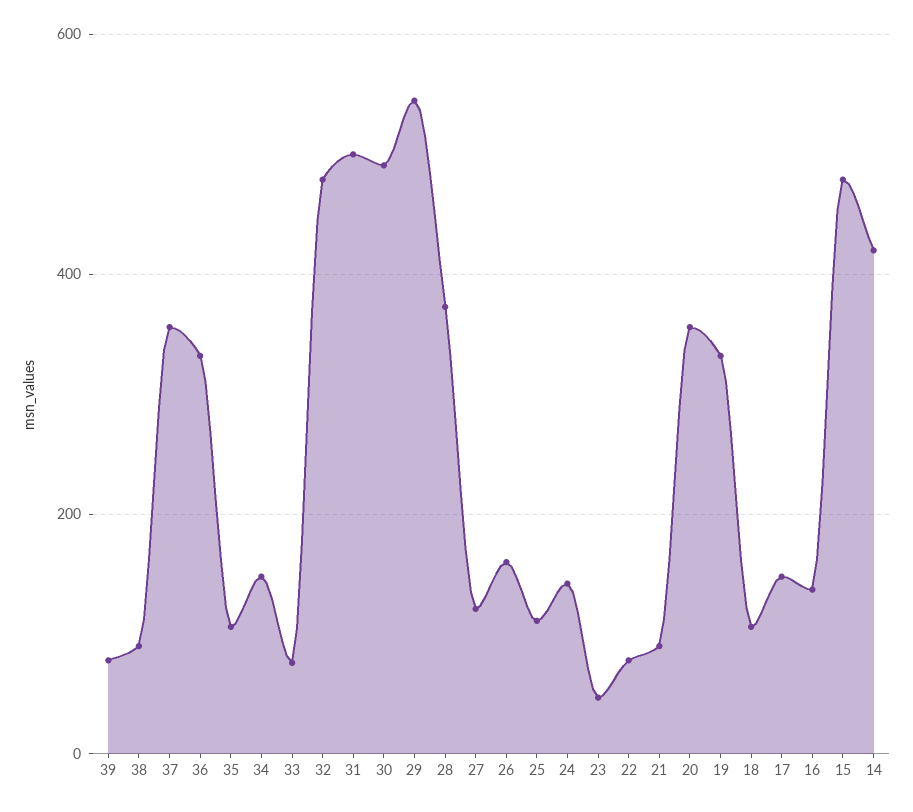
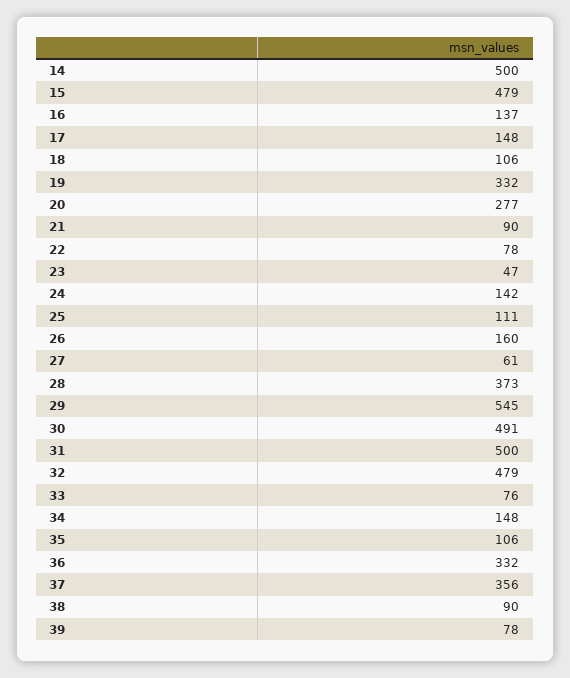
27: 120 -> 61
20: 360 -> 277
14: 420 -> 500

